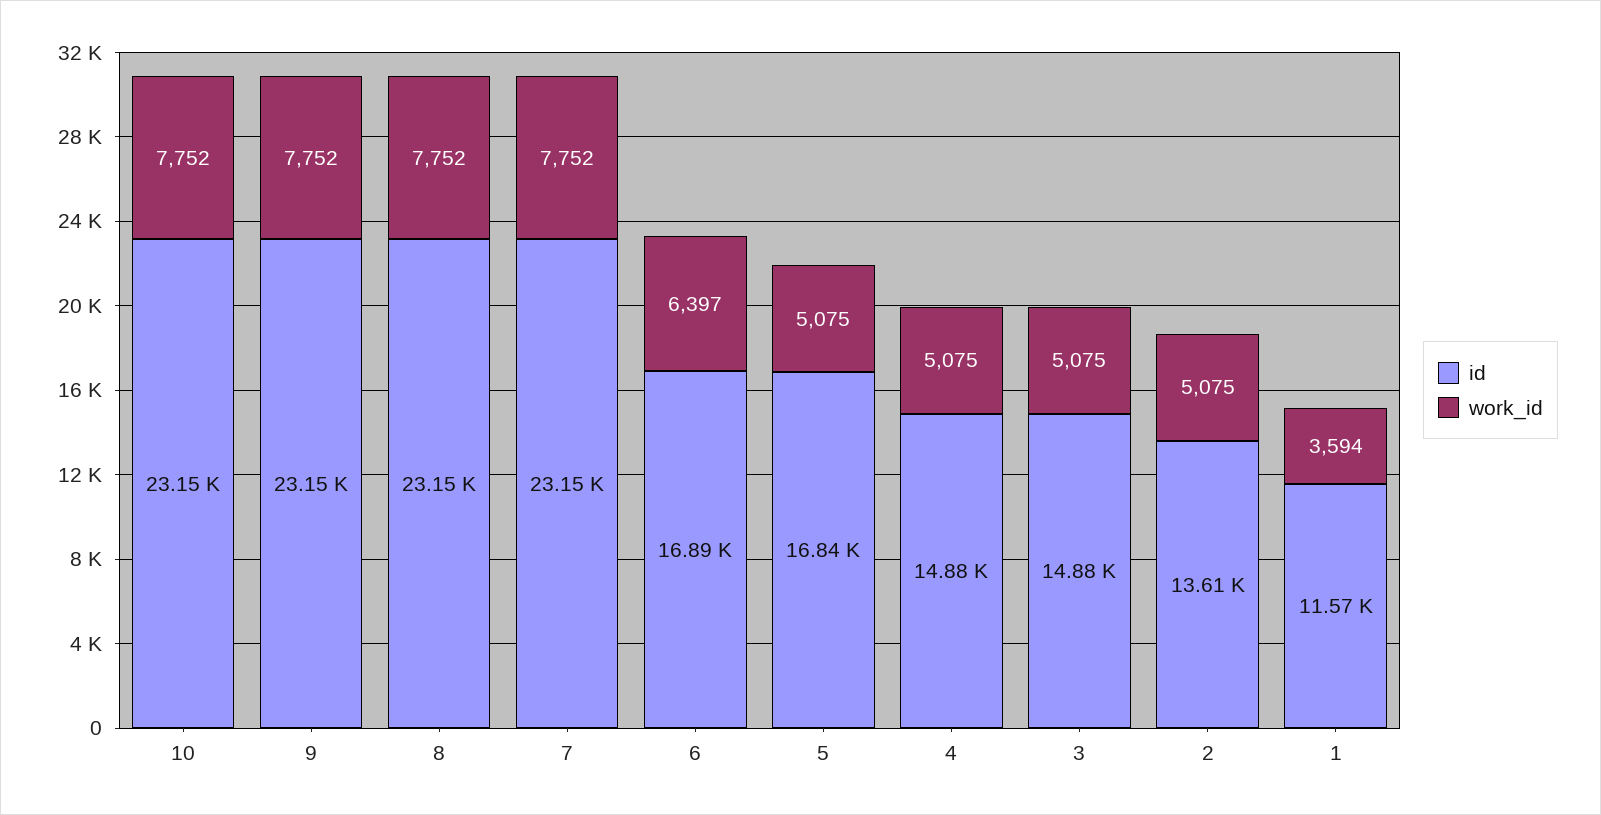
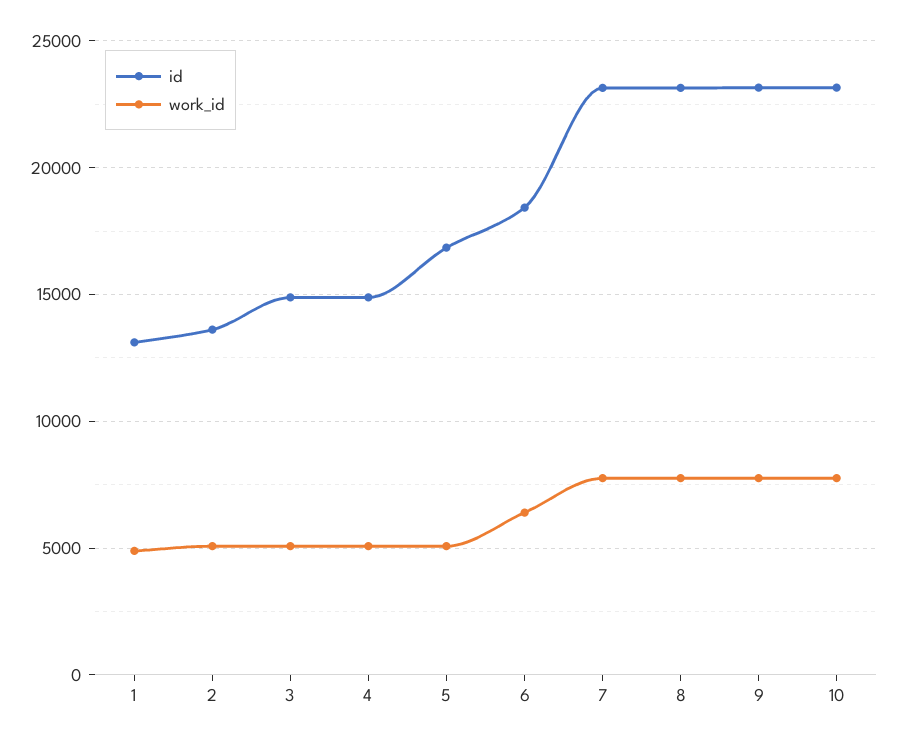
id, 6: 16890 -> 18500
id, 1: 11570 -> 13000
work_id, 1: 3594 -> 5000

